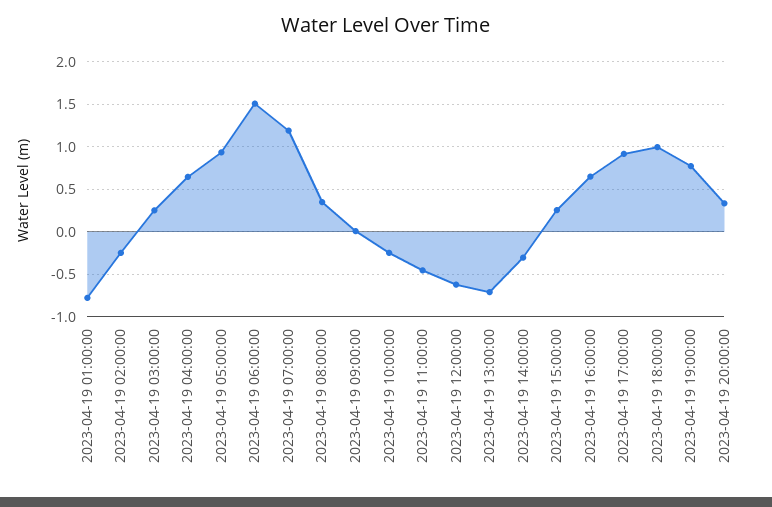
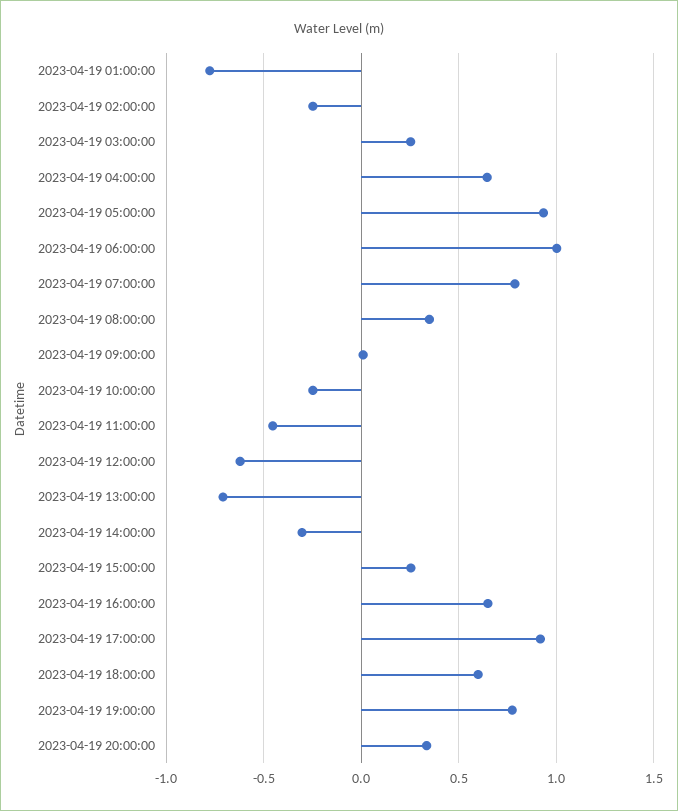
2023-04-19 06:00:00: 1.5 -> 1
2023-04-19 07:00:00: 1.2 -> 0.8
2023-04-19 18:00:00: 1 -> 0.6

